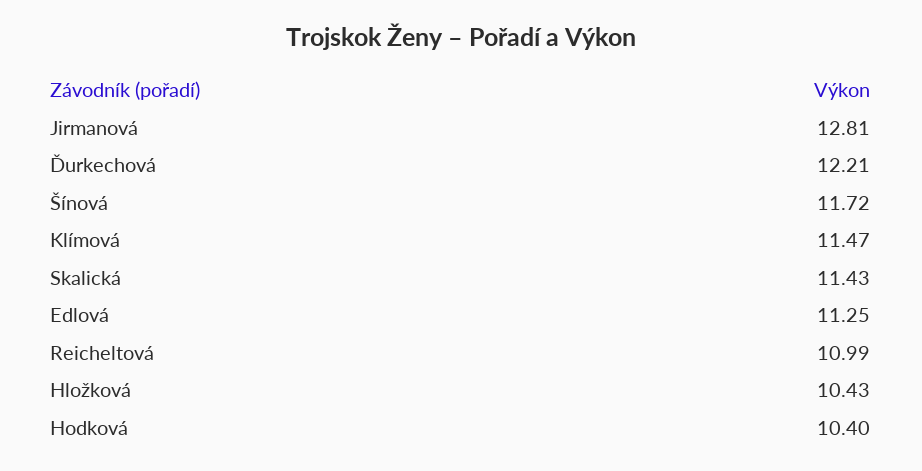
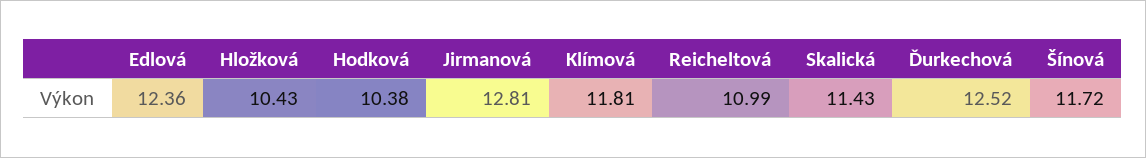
Ďurkechová: 12.21 -> 12.52
Klímová: 11.47 -> 11.81
Edlová: 11.25 -> 12.36
Hodková: 10.4 -> 10.38

